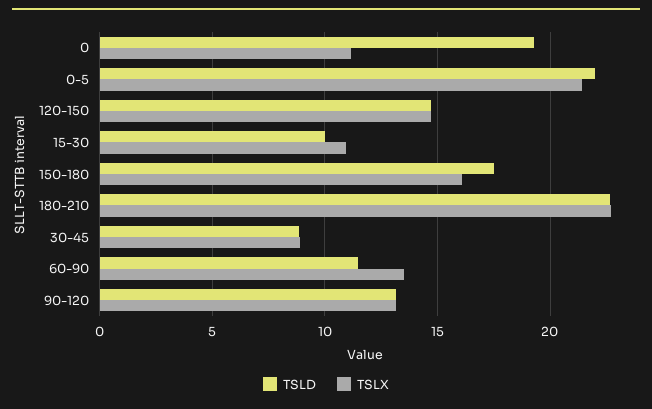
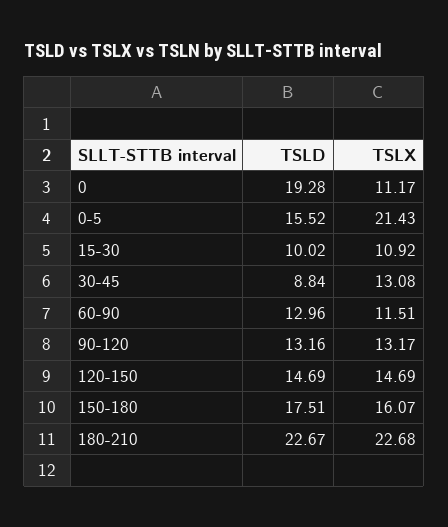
TSLD, 0-5: 22 -> 15.52
TSLX, 30-45: 9 -> 13.08
TSLD, 60-90: 11.5 -> 12.96
TSLX, 60-90: 13.5 -> 11.51

